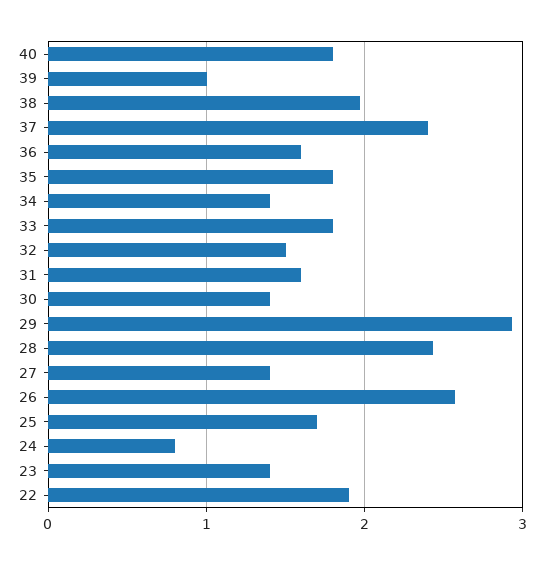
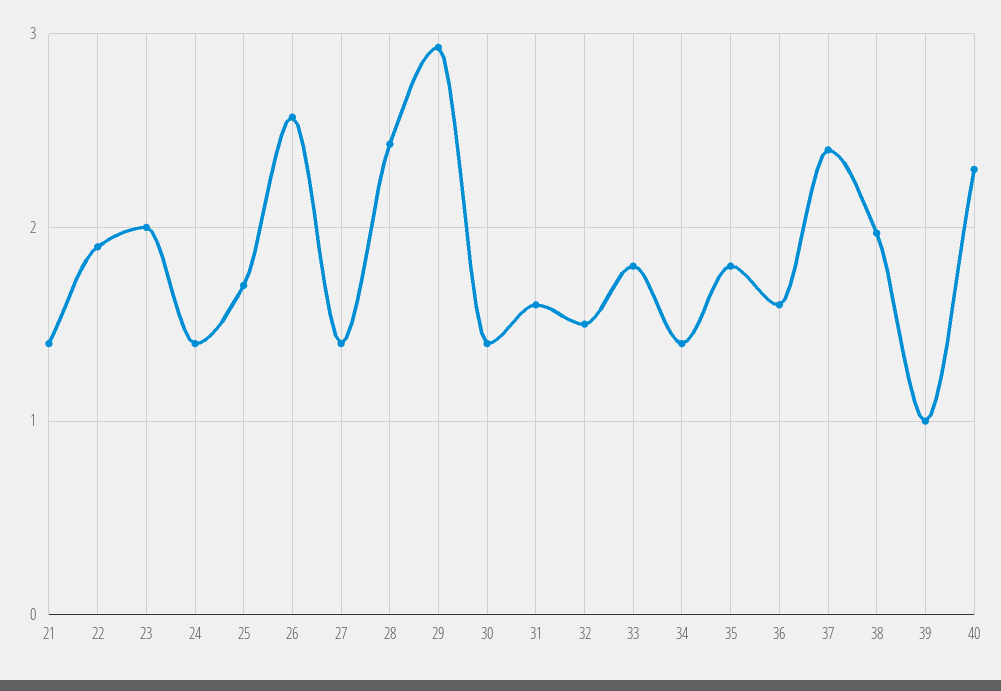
40: 1.8 -> 2.3
24: 0.8 -> 1.4
23: 1.4 -> 2
21: none -> 1.4

